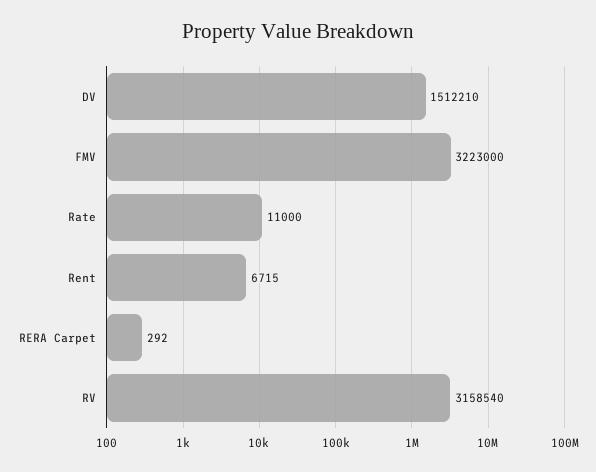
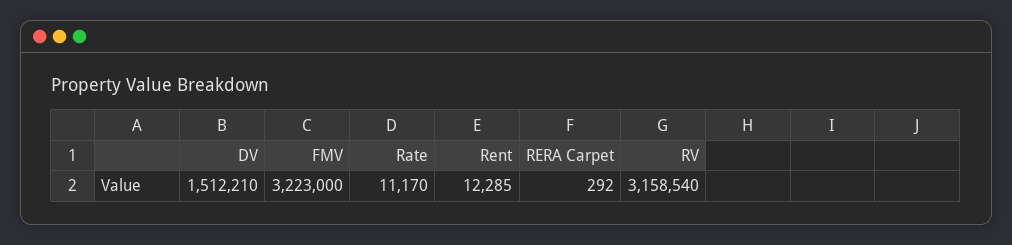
Rate: 11000 -> 11170
Rent: 6715 -> 12285

